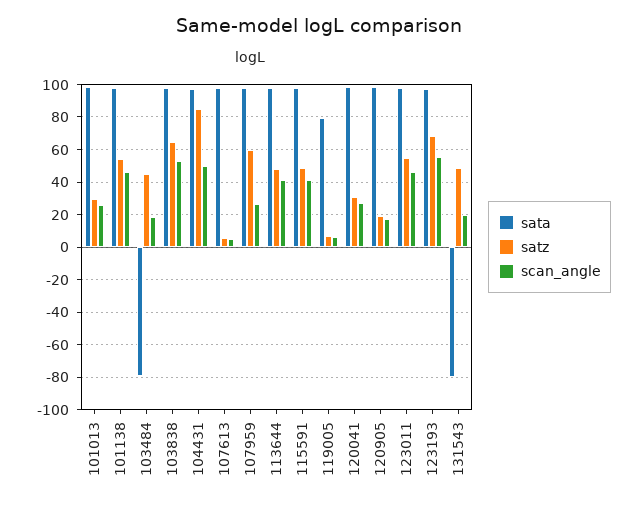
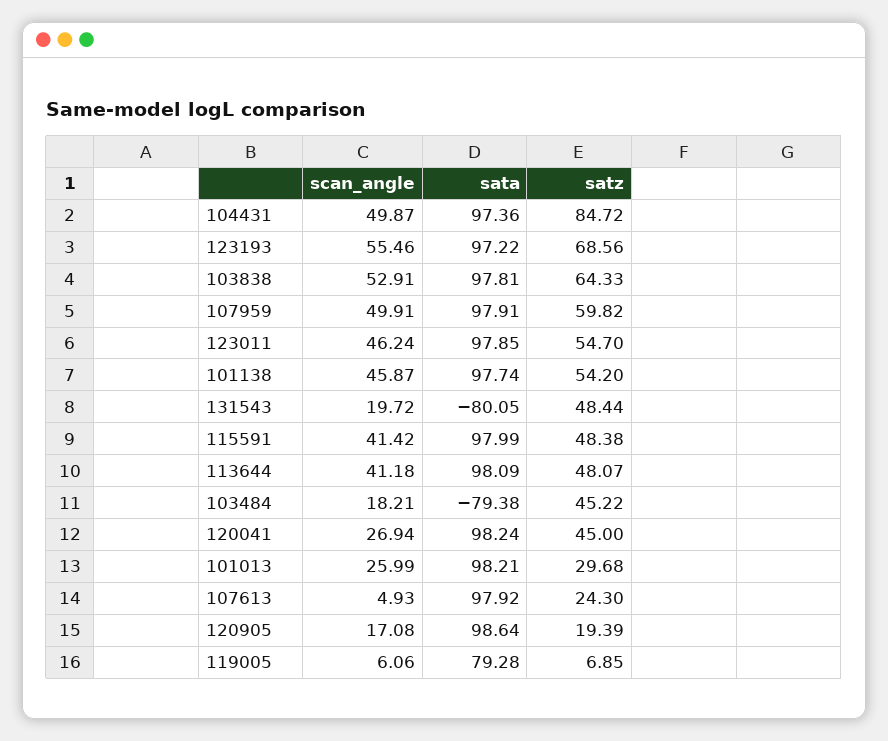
satz, 107613: 5 -> 24.3
scan_angle, 107959: 25 -> 49.91
satz, 120041: 30 -> 45

